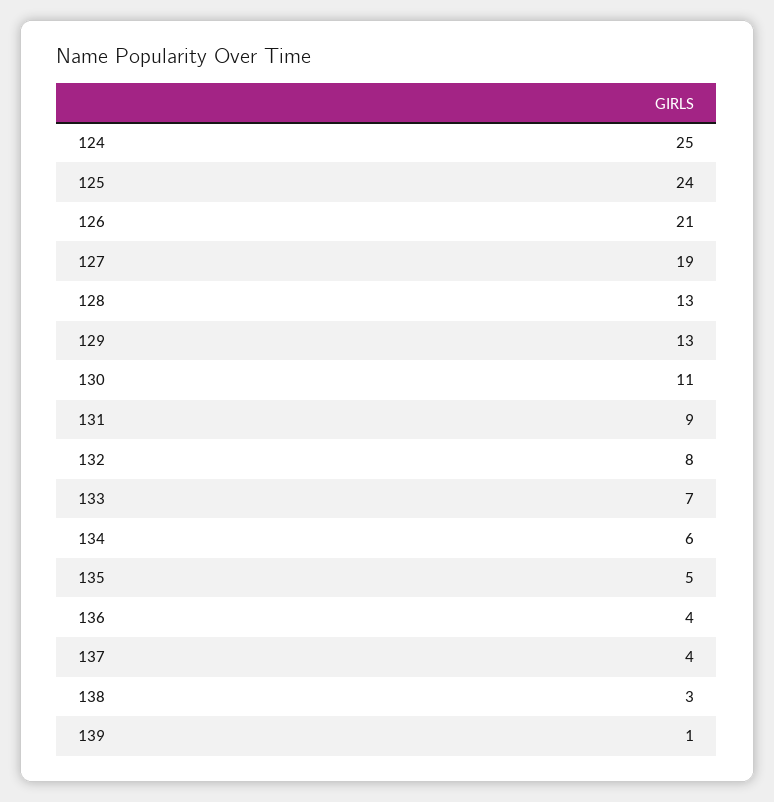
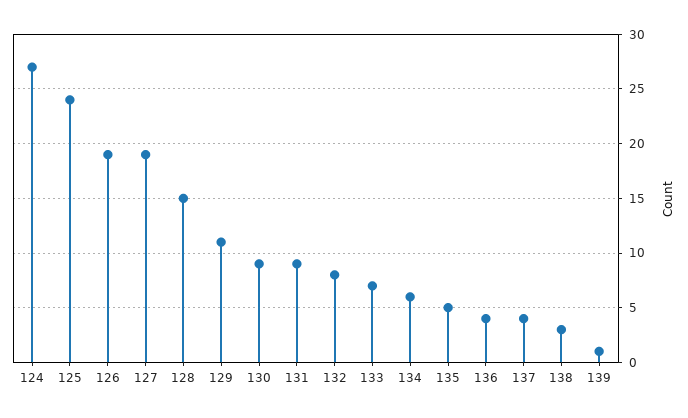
124: 25 -> 27
126: 21 -> 19
128: 13 -> 15
129: 13 -> 11
130: 11 -> 9

